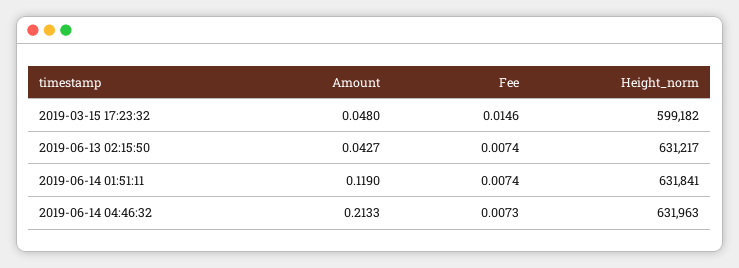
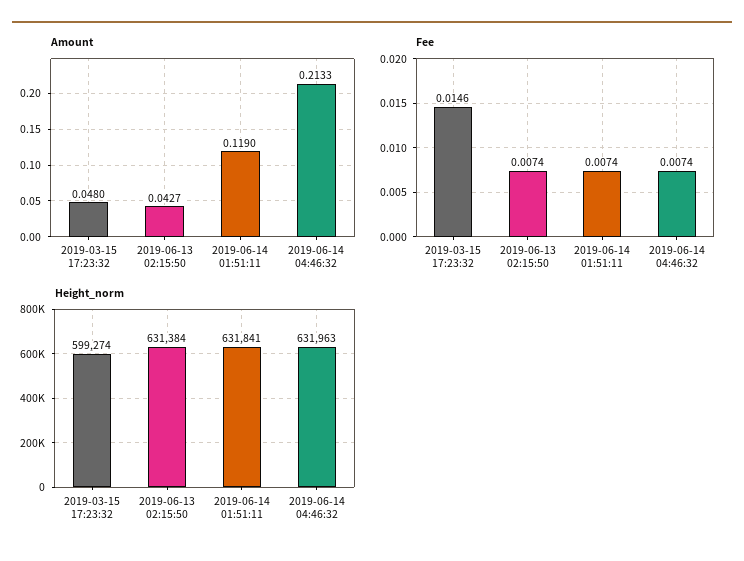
Height_norm, 2019-03-15 17:23:32: 599182 -> 599274
Height_norm, 2019-06-13 02:15:50: 631217 -> 631384
Fee, 2019-06-14 04:46:32: 0.0073 -> 0.0074

